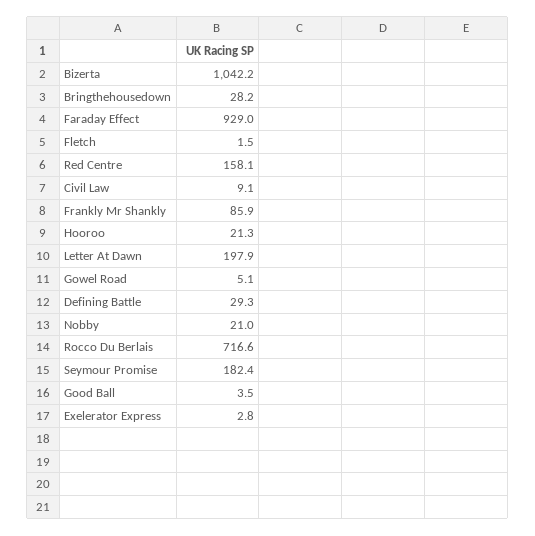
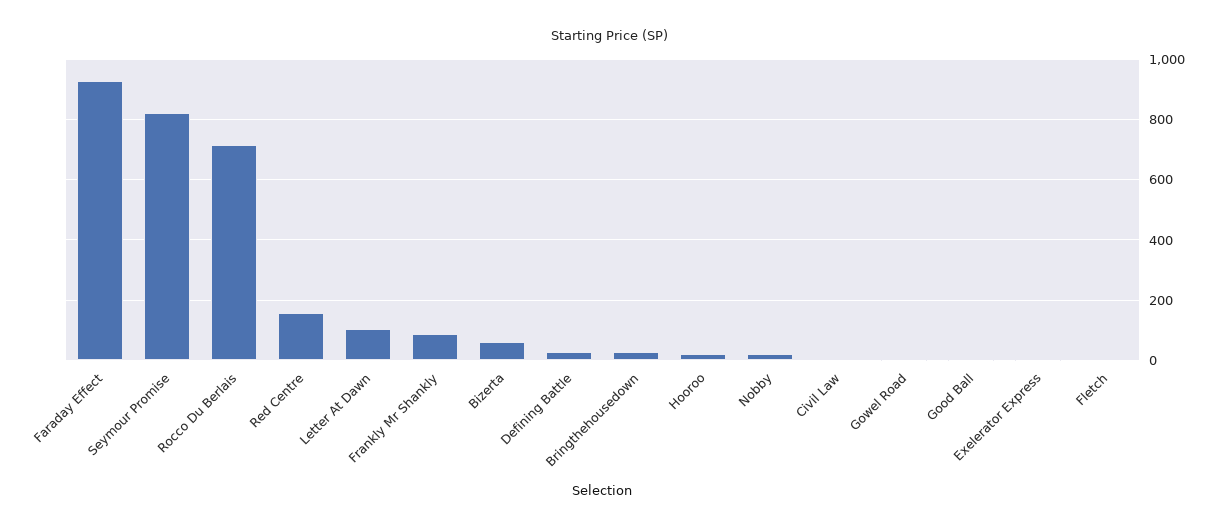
Bizerta: 1042.2 -> 60
Letter At Dawn: 197.9 -> 100
Seymour Promise: 182.4 -> 820

